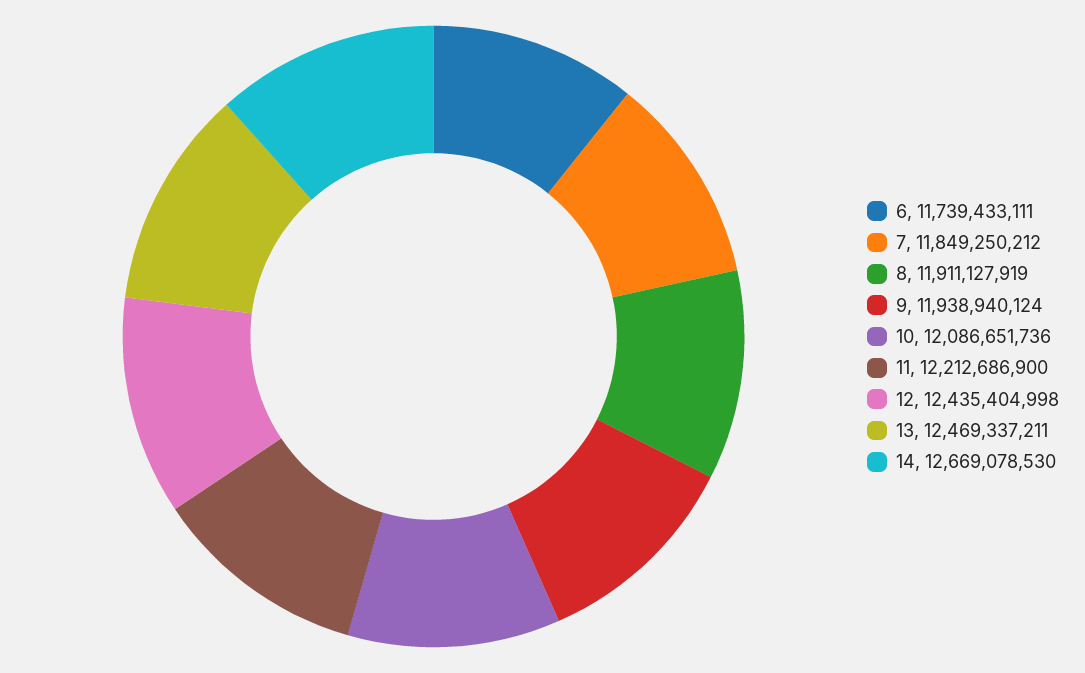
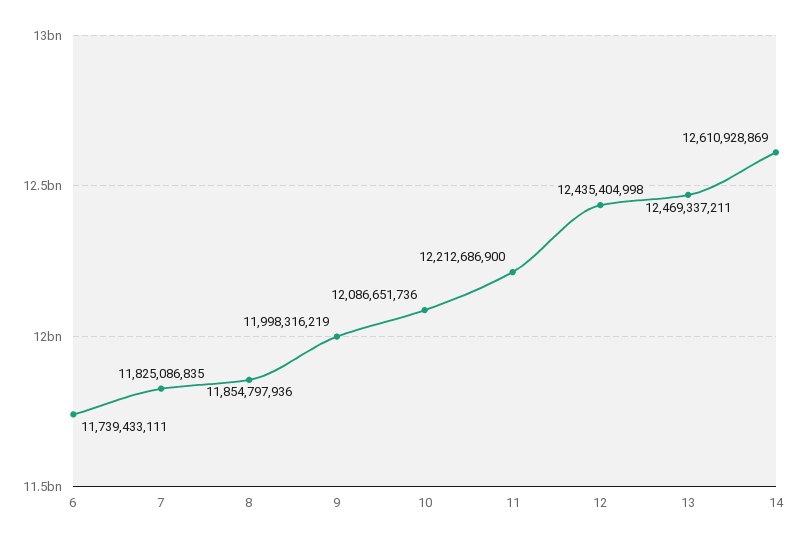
7: 11849250212 -> 11825086835
8: 11911127919 -> 11854797936
9: 11938940124 -> 11998316219
14: 12669078530 -> 12610928869

